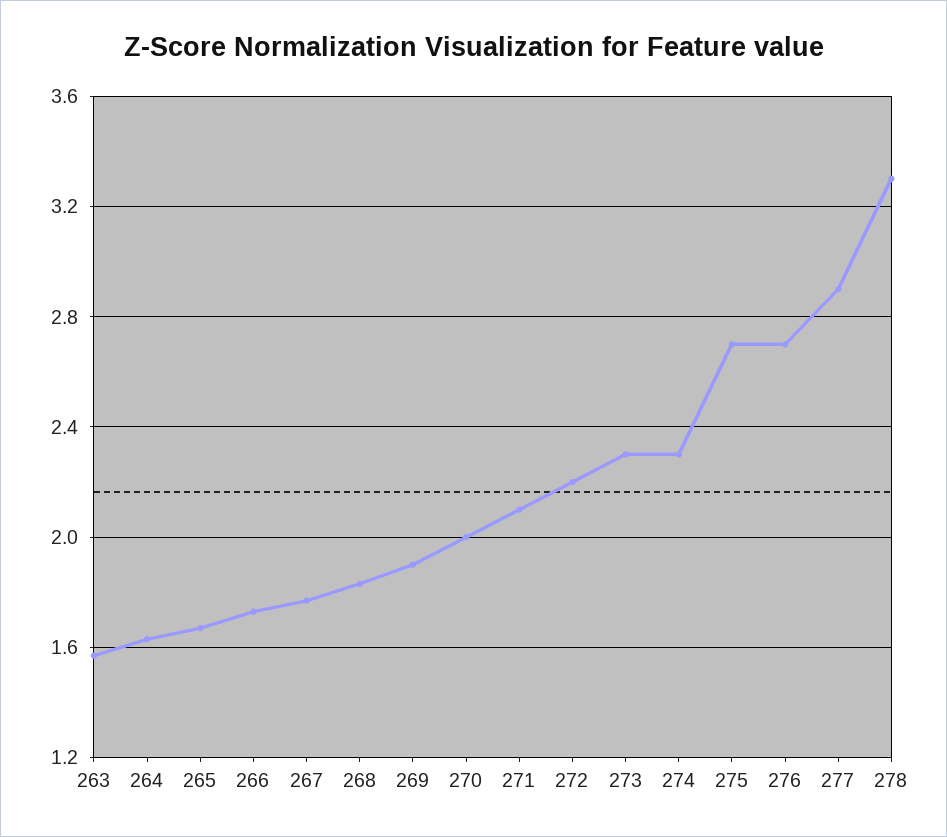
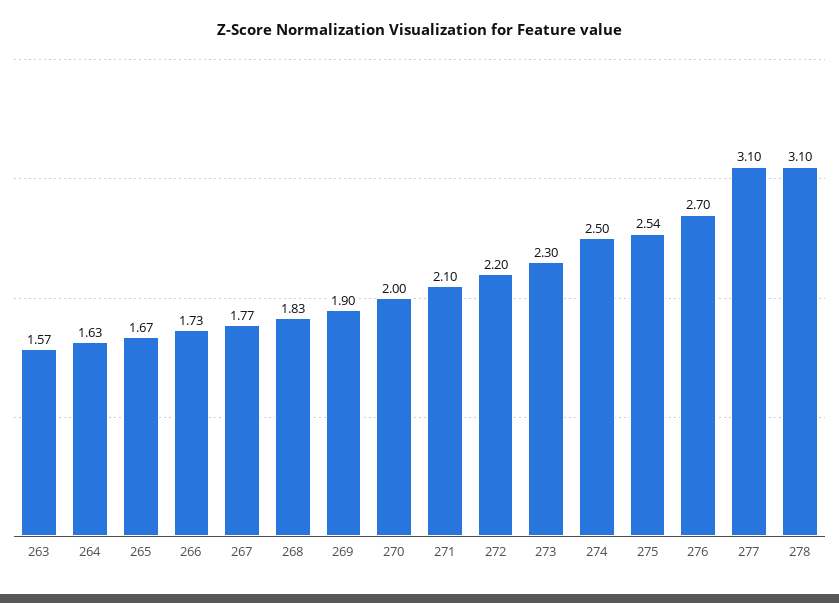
274: 2.3 -> 2.5
275: 2.7 -> 2.54
277: 2.9 -> 3.1
278: 3.3 -> 3.1

